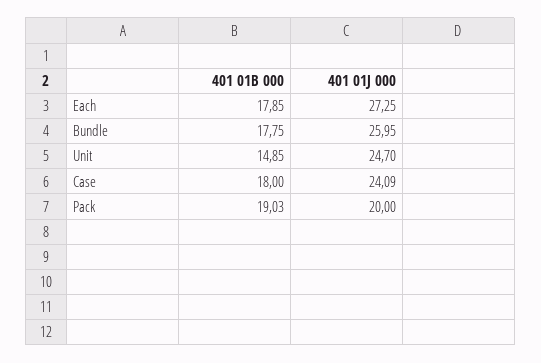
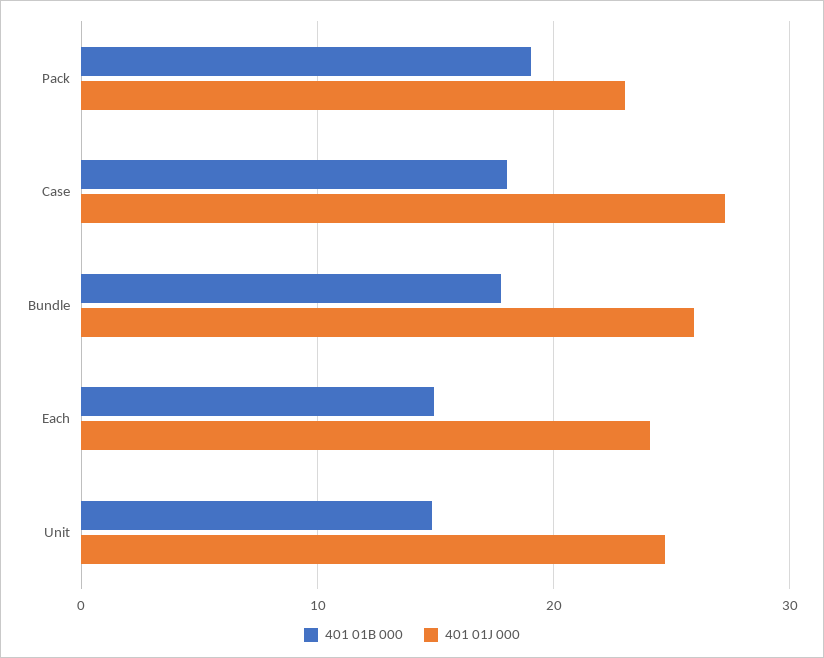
401 01B 000, Each: 17.85 -> 15
401 01J 000, Each: 27.25 -> 24
401 01J 000, Case: 24.09 -> 27
401 01J 000, Pack: 20 -> 23

